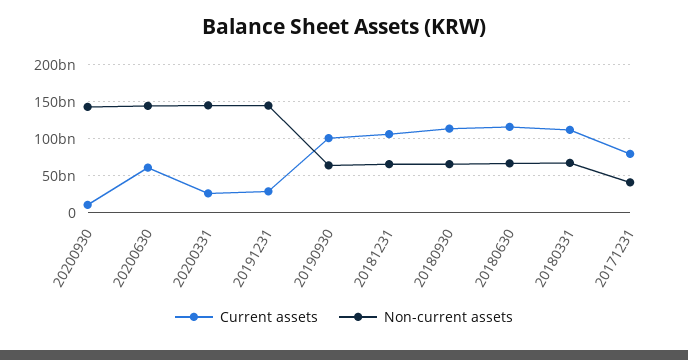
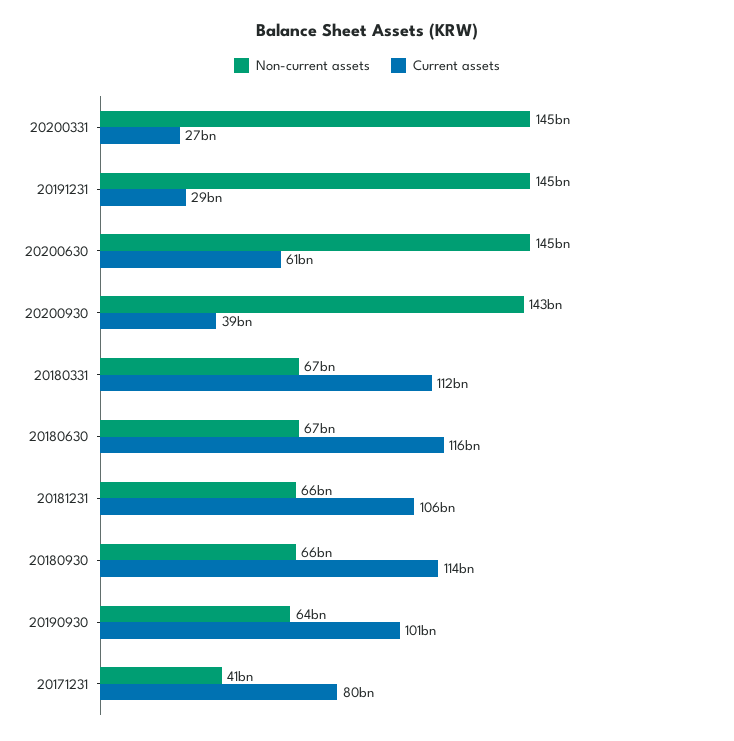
Current assets, 20200930: 10000000000 -> 39000000000

